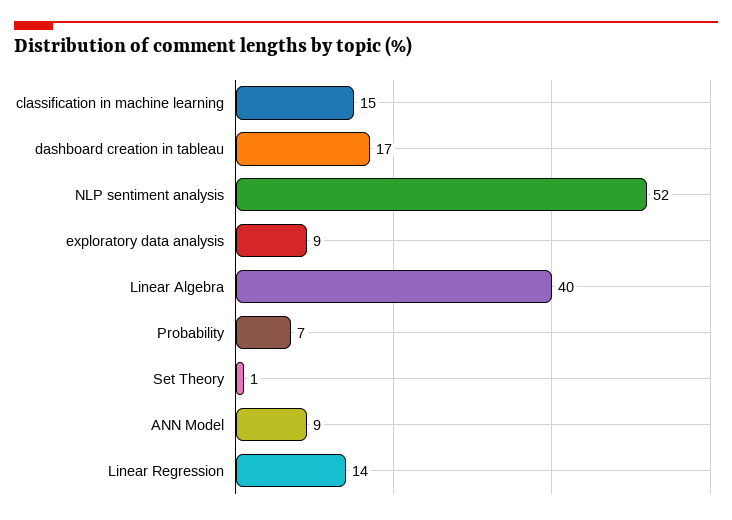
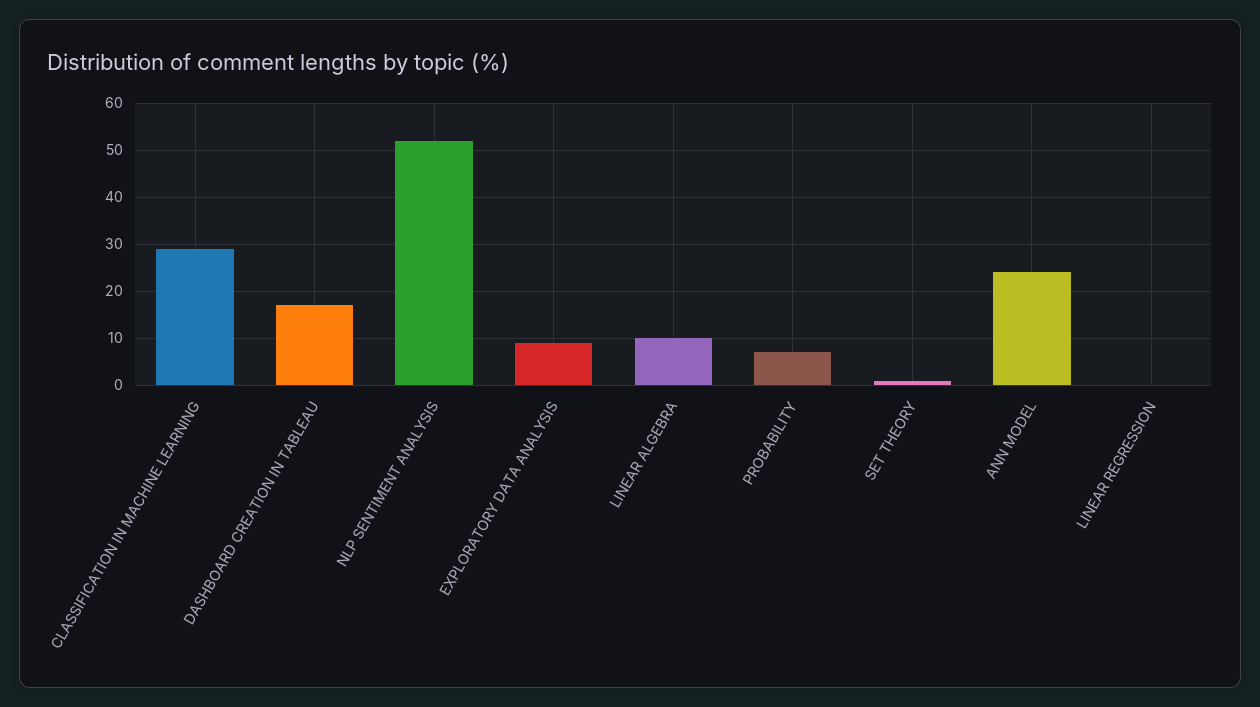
classification in machine learning: 15 -> 30
Linear Algebra: 40 -> 10
ANN Model: 9 -> 25
Linear Regression: 14 -> 0

